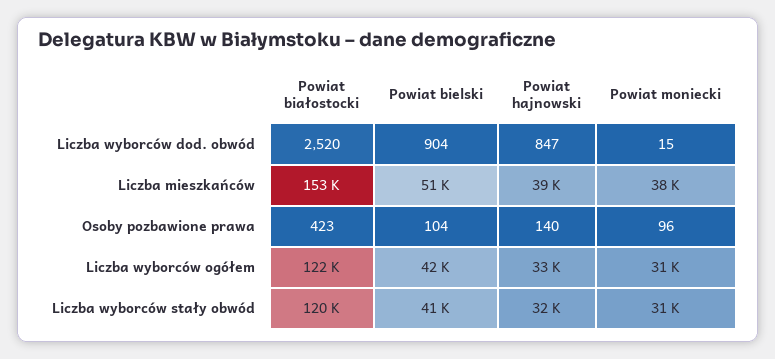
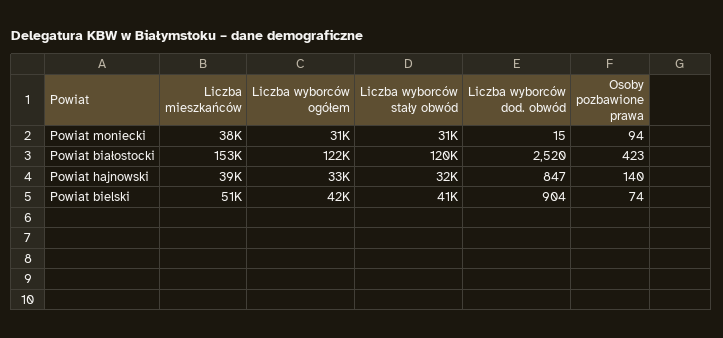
Powiat bielski, Osoby pozbawione prawa: 104 -> 74
Powiat moniecki, Osoby pozbawione prawa: 96 -> 94

